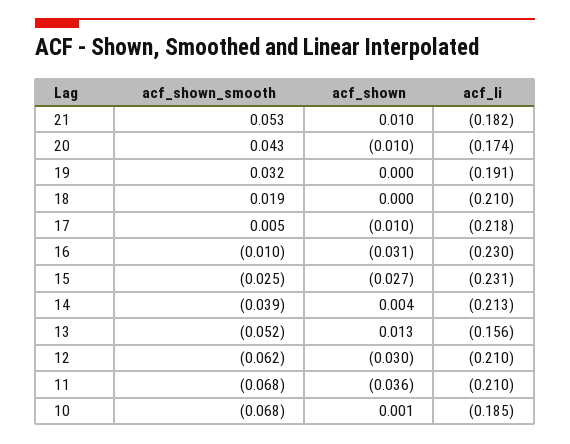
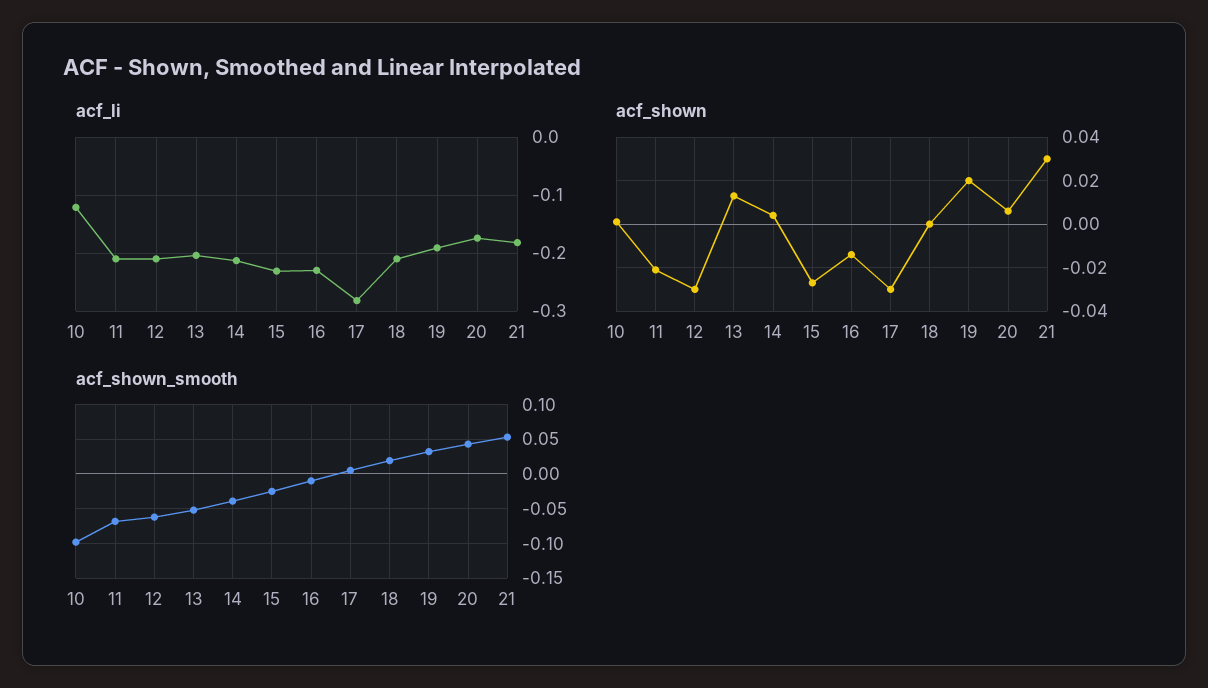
acf_shown, 21: 0.01 -> 0.03
acf_shown, 20: -0.01 -> 0.005
acf_shown, 19: 0 -> 0.02
acf_shown, 17: -0.01 -> -0.03
acf_li, 17: -0.218 -> -0.28
acf_shown, 16: -0.031 -> -0.015
acf_li, 13: -0.156 -> -0.2
acf_shown, 11: -0.036 -> -0.02
acf_shown_smooth, 10: -0.068 -> -0.1
acf_li, 10: -0.185 -> -0.12

